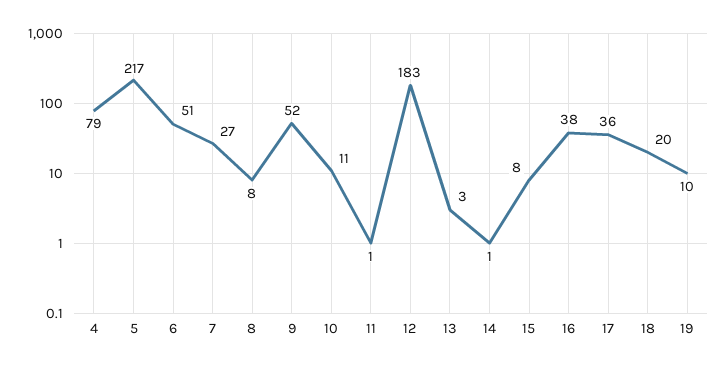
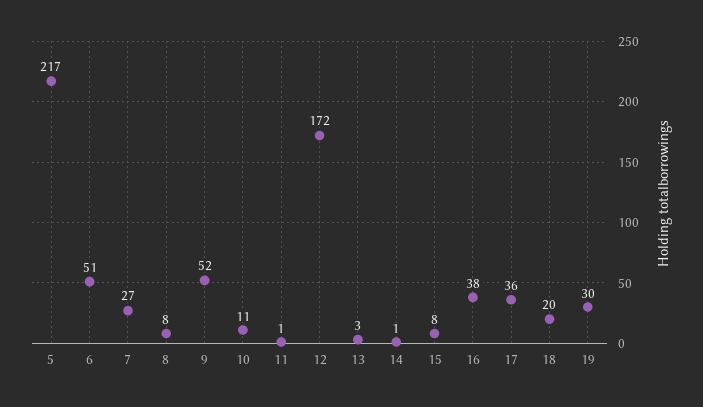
4: 79 -> none
12: 183 -> 172
19: 10 -> 30

